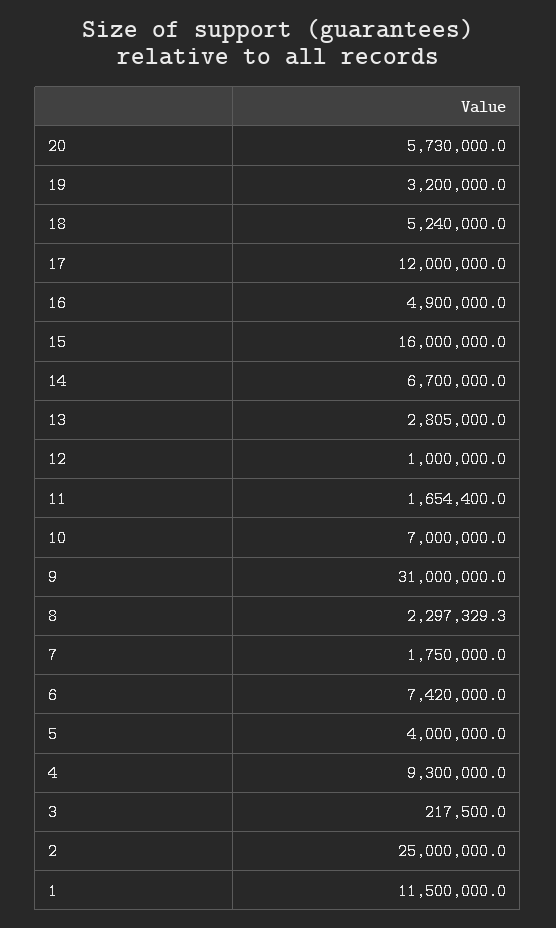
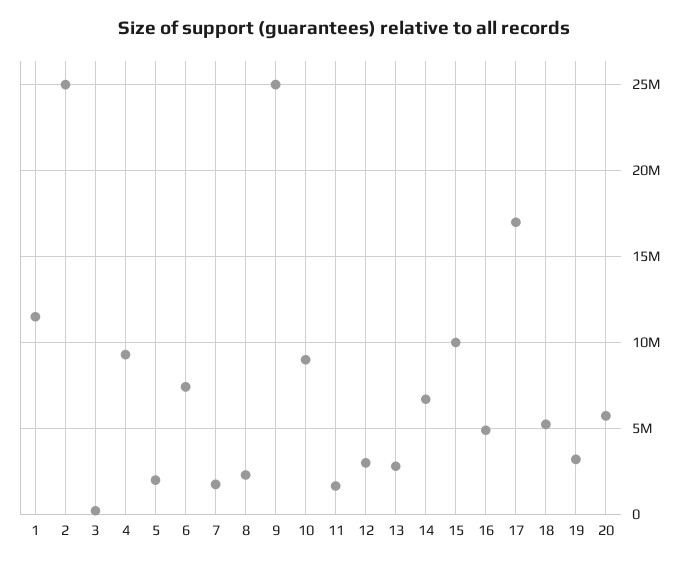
17: 12000000 -> 17000000
15: 16000000 -> 10000000
12: 1000000 -> 3000000
10: 7000000 -> 9000000
9: 31000000 -> 25000000
5: 4000000 -> 2000000

